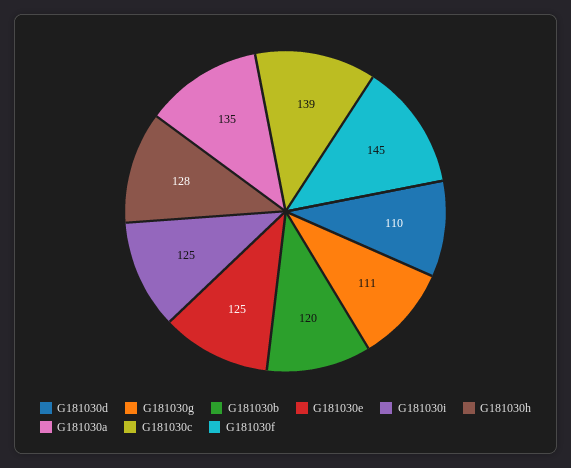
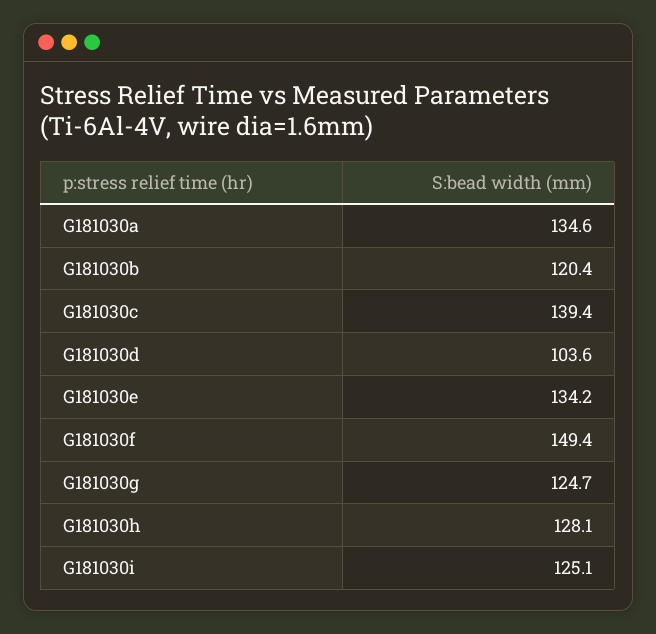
G181030d: 110 -> 103.6
G181030g: 111 -> 124.7
G181030e: 125 -> 134.2
G181030f: 145 -> 149.4

